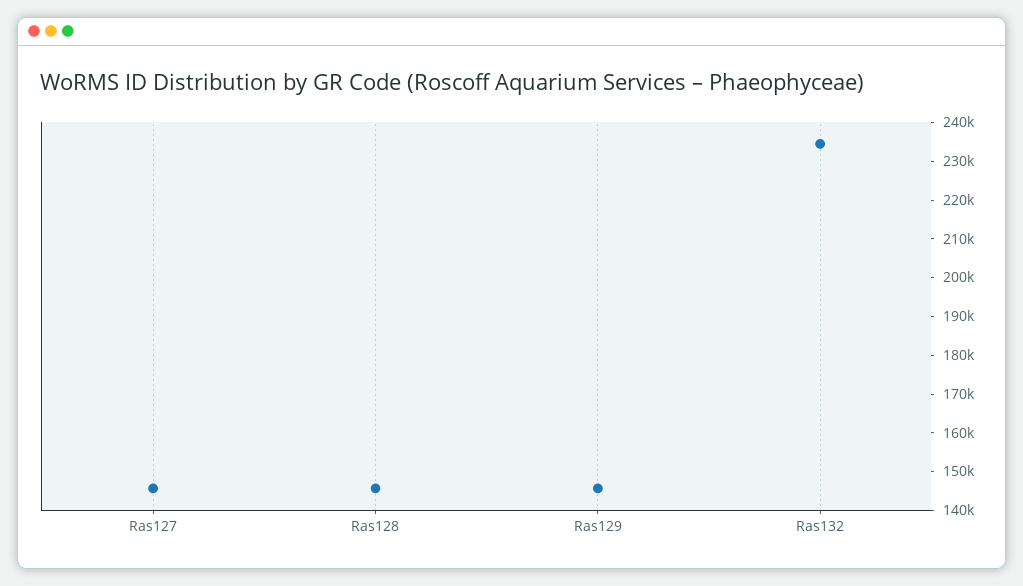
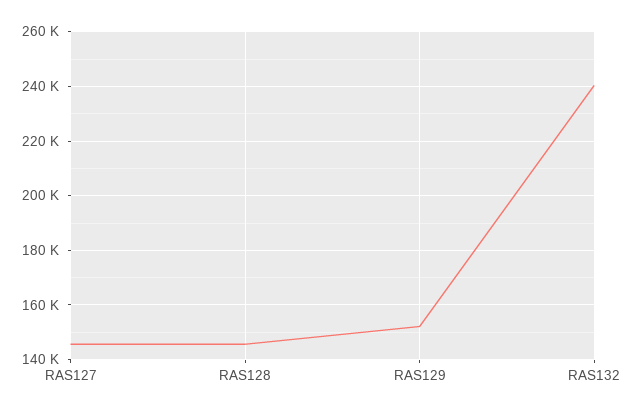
Ras129: 145000 -> 152500
Ras132: 235000 -> 240000

